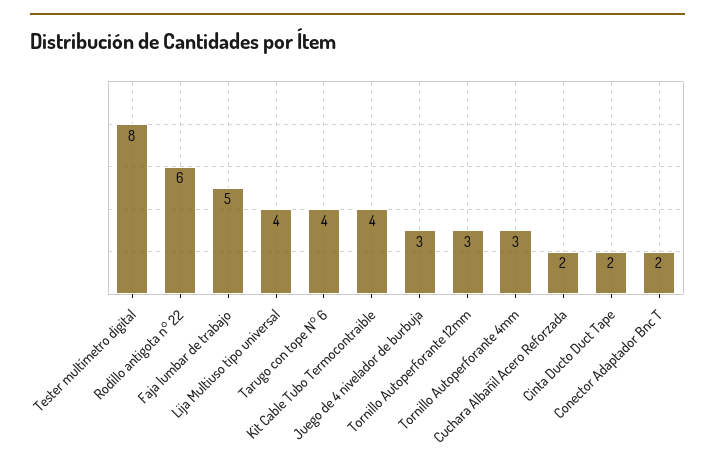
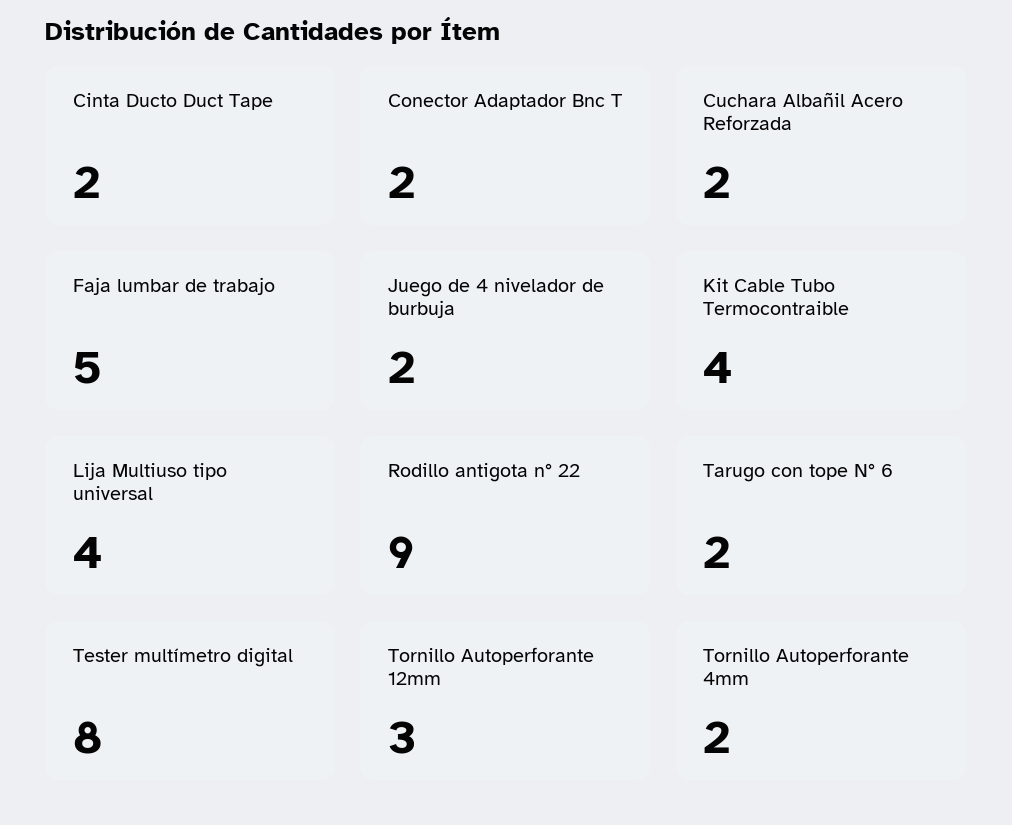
Rodillo antigota n° 22: 6 -> 9
Tarugo con tope N° 6: 4 -> 2
Juego de 4 nivelador de burbuja: 3 -> 2
Tornillo Autoperforante 4mm: 3 -> 2

